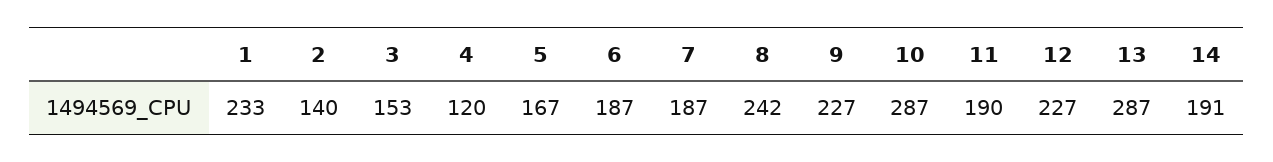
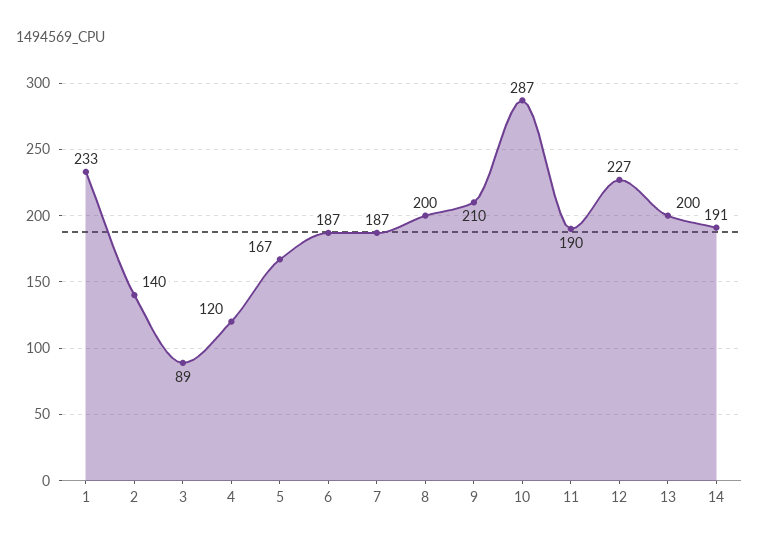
3: 153 -> 89
8: 242 -> 200
9: 227 -> 210
13: 287 -> 200

